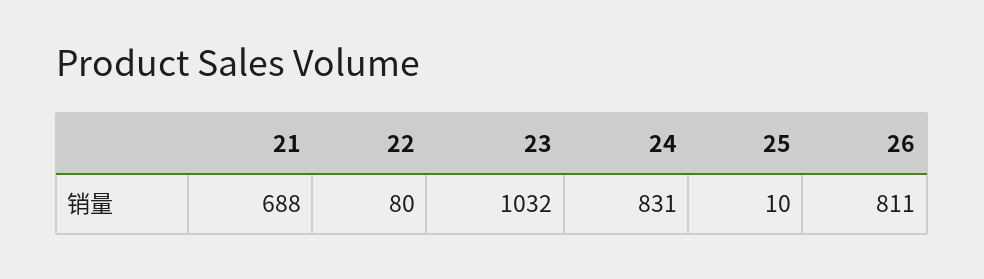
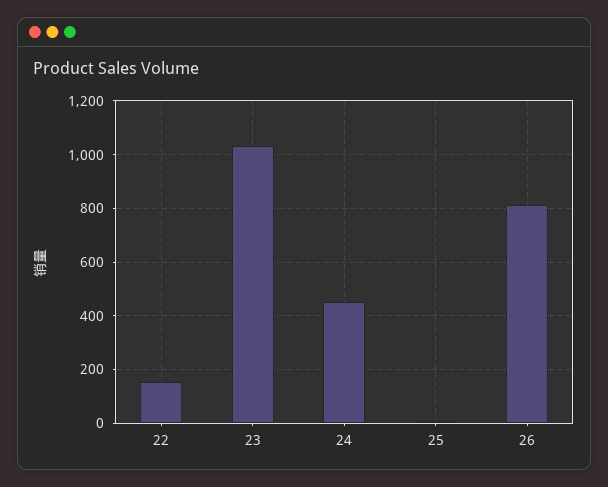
21: 688 -> none
22: 80 -> 150
24: 831 -> 450

